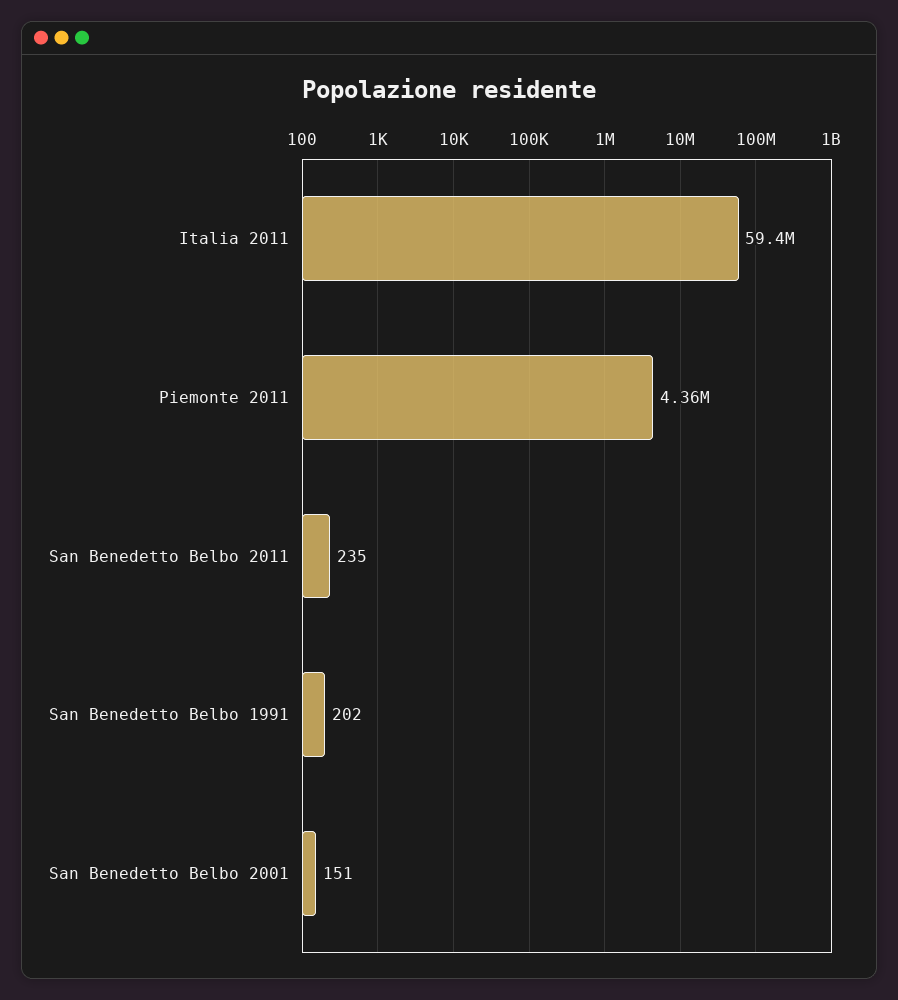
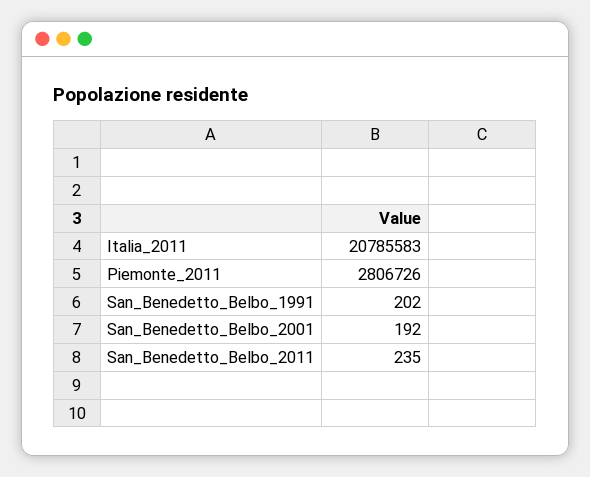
Italia 2011: 59400000 -> 20785583
Piemonte 2011: 4360000 -> 2806726
San Benedetto Belbo 2001: 151 -> 192

